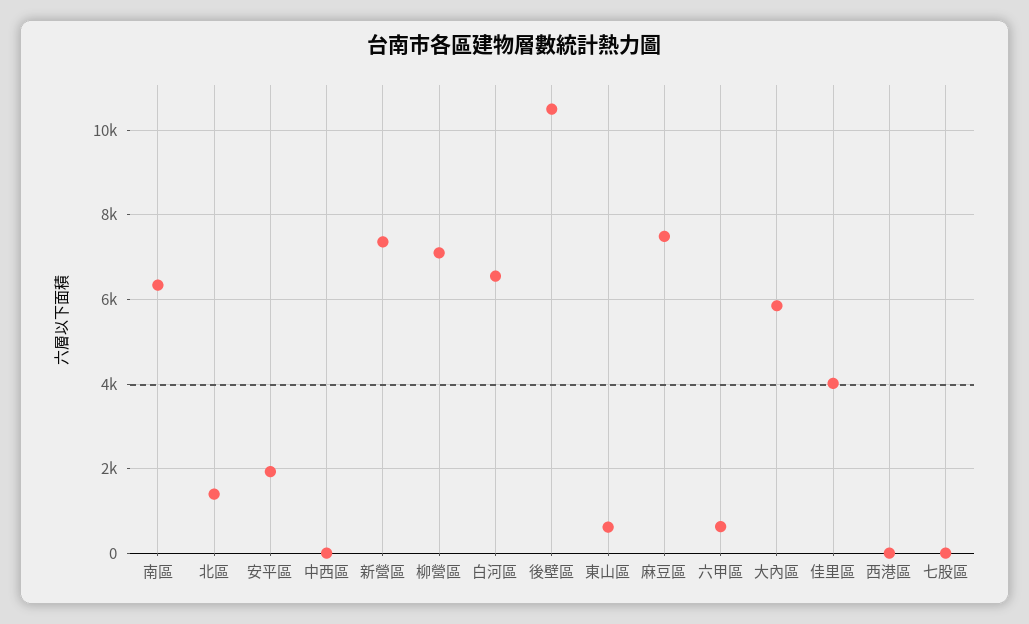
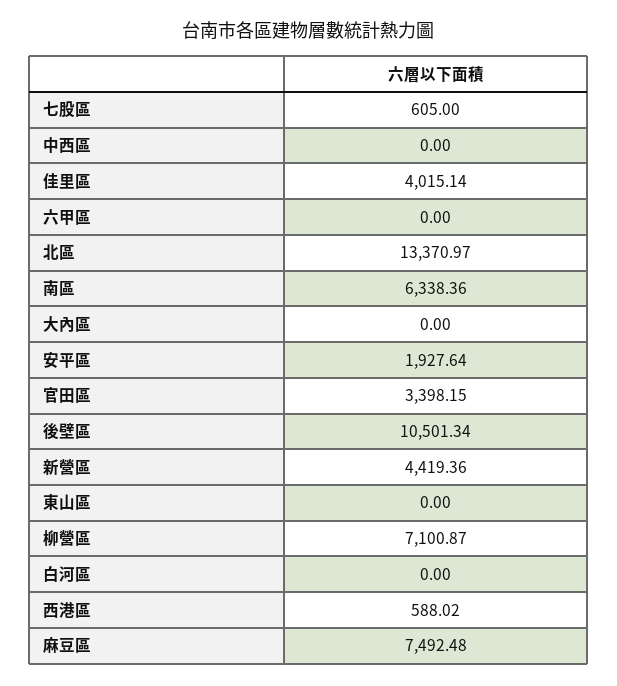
北區: 1400 -> 13370.97
新營區: 7400 -> 4419.36
白河區: 6600 -> 0
東山區: 600 -> 0
六甲區: 600 -> 0
大內區: 5800 -> 0
西港區: 0 -> 588.02
七股區: 0 -> 605
官田區: none -> 3398.15

